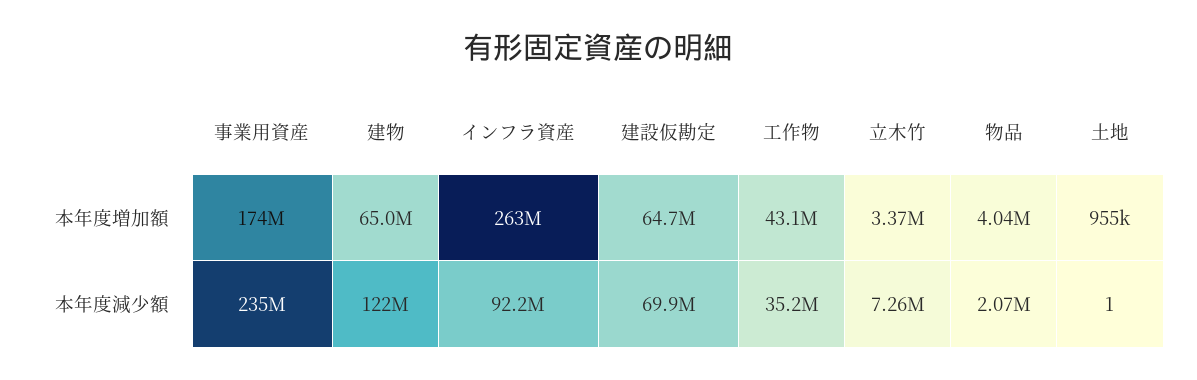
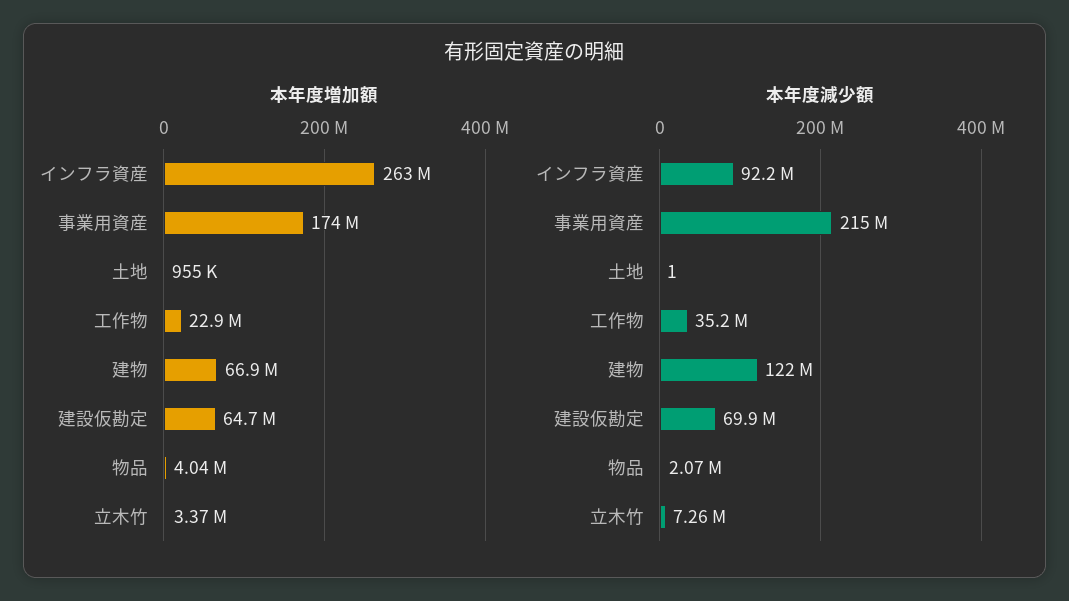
本年度増加額, 建物: 65000000 -> 66900000
本年度増加額, 工作物: 43100000 -> 22900000
本年度減少額, 事業用資産: 235000000 -> 215000000

